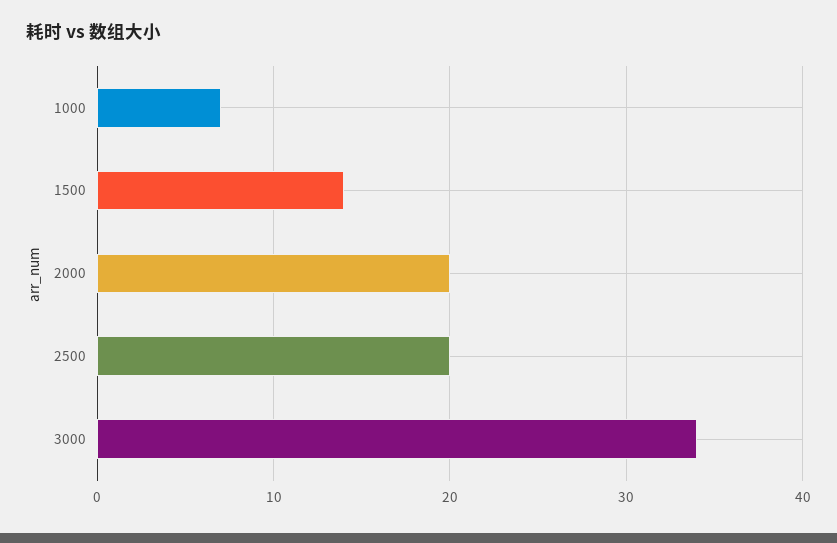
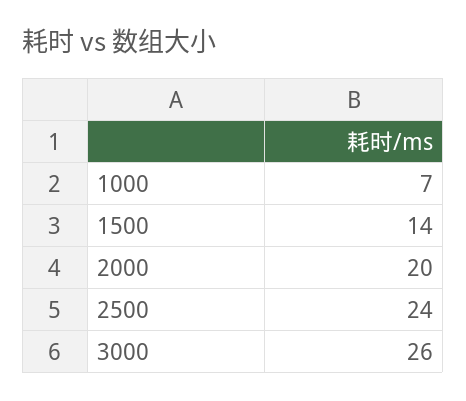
2500: 20 -> 24
3000: 34 -> 26

